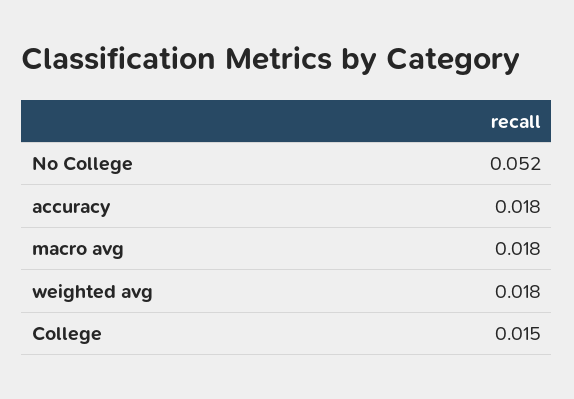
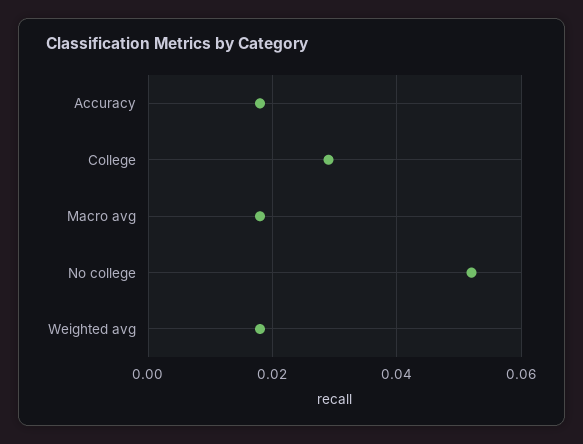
College: 0.015 -> 0.03

